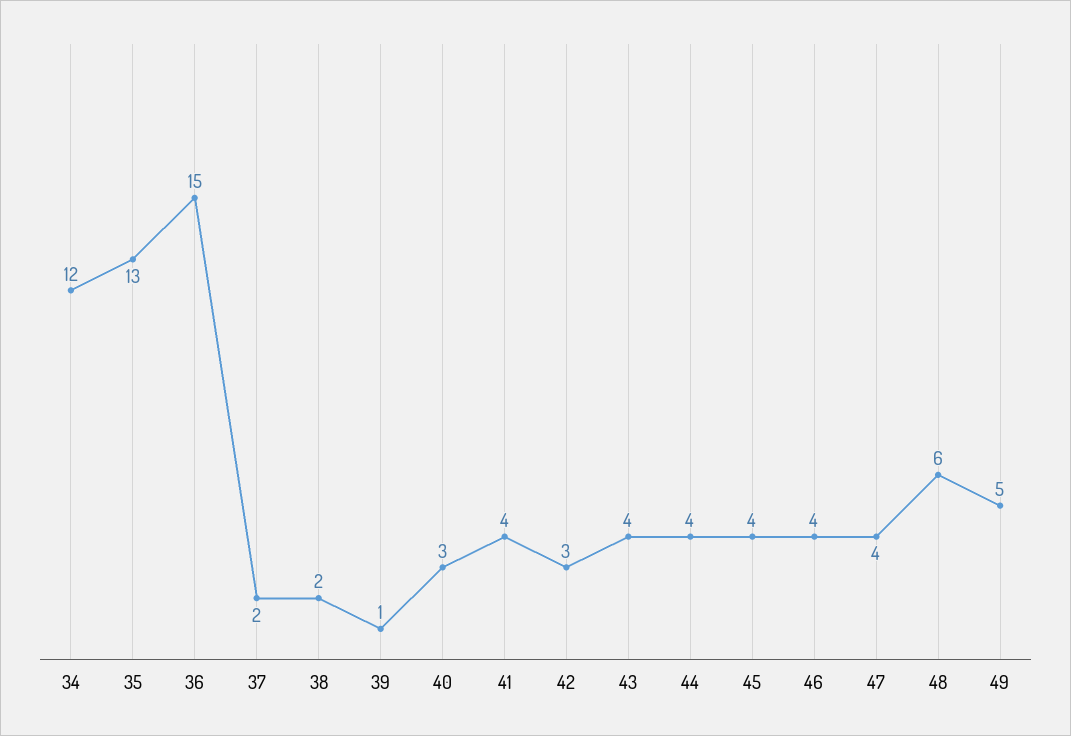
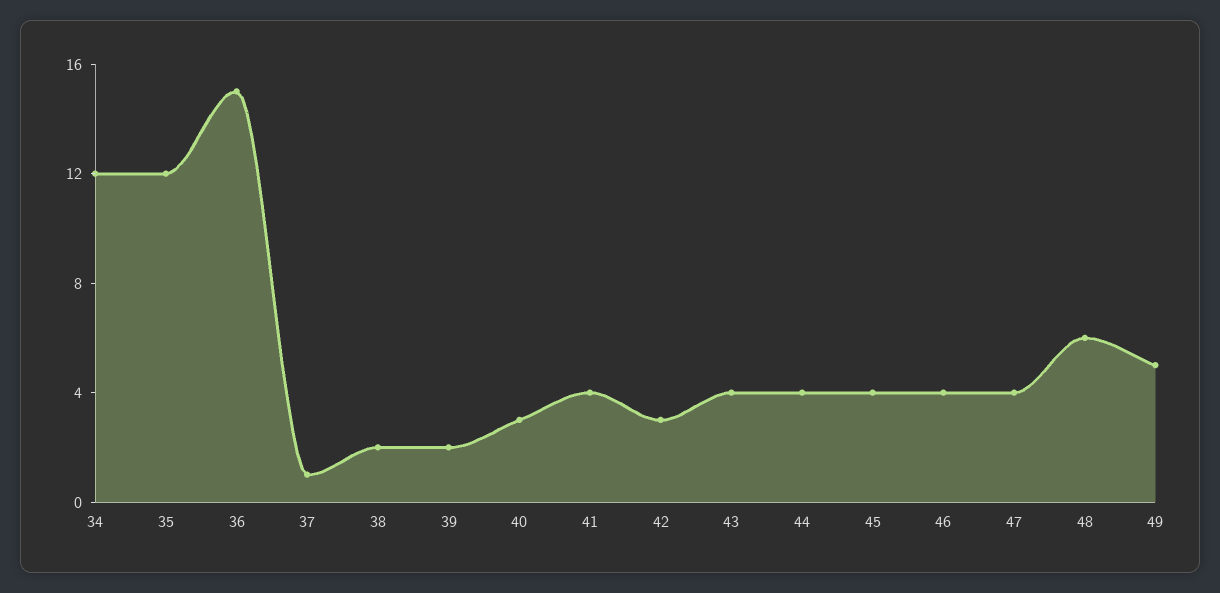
35: 13 -> 12
37: 2 -> 1
39: 1 -> 2

